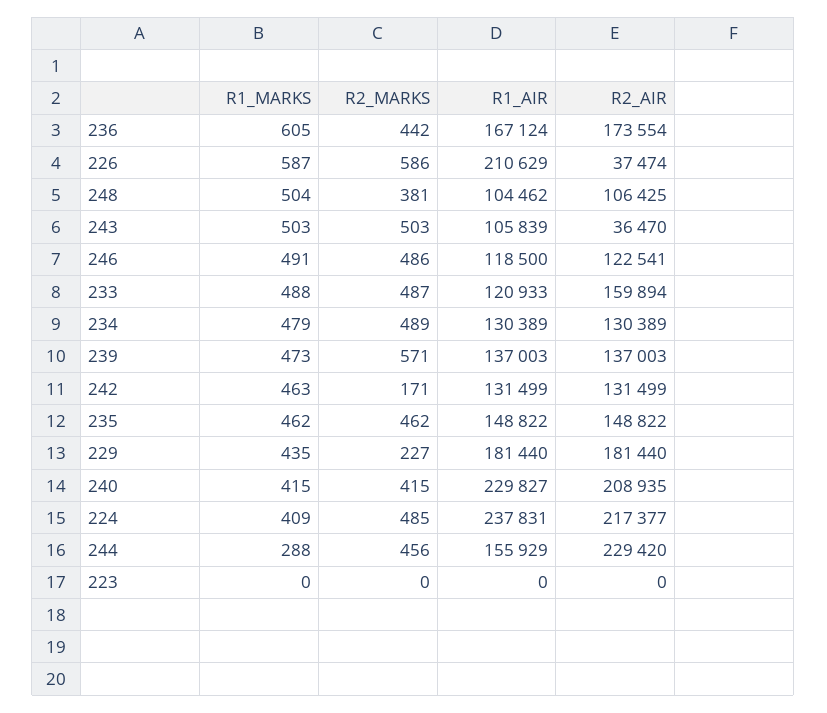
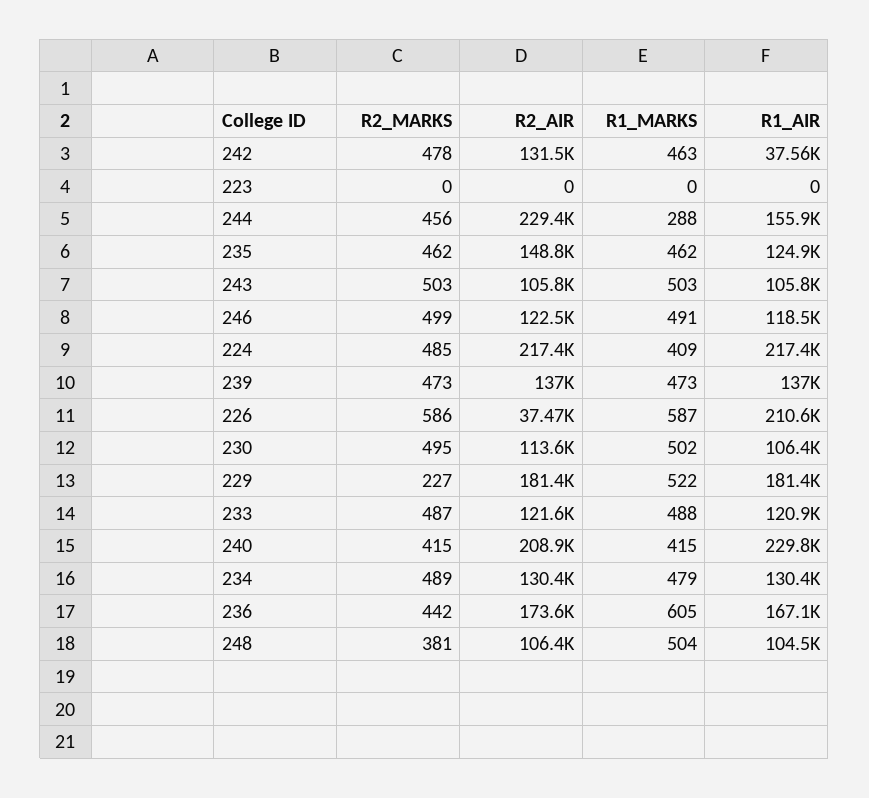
R2_AIR, 243: 36470 -> 105800
R2_MARKS, 246: 486 -> 499
R2_AIR, 233: 159894 -> 121600
R2_MARKS, 239: 571 -> 473
R2_MARKS, 242: 171 -> 478
R1_AIR, 242: 131499 -> 37560
R1_AIR, 235: 148822 -> 124900
R1_MARKS, 229: 435 -> 522
R1_AIR, 224: 237831 -> 217400
R2_MARKS, 230: none -> 495
R2_AIR, 230: none -> 113600
R1_MARKS, 230: none -> 502
R1_AIR, 230: none -> 106400

